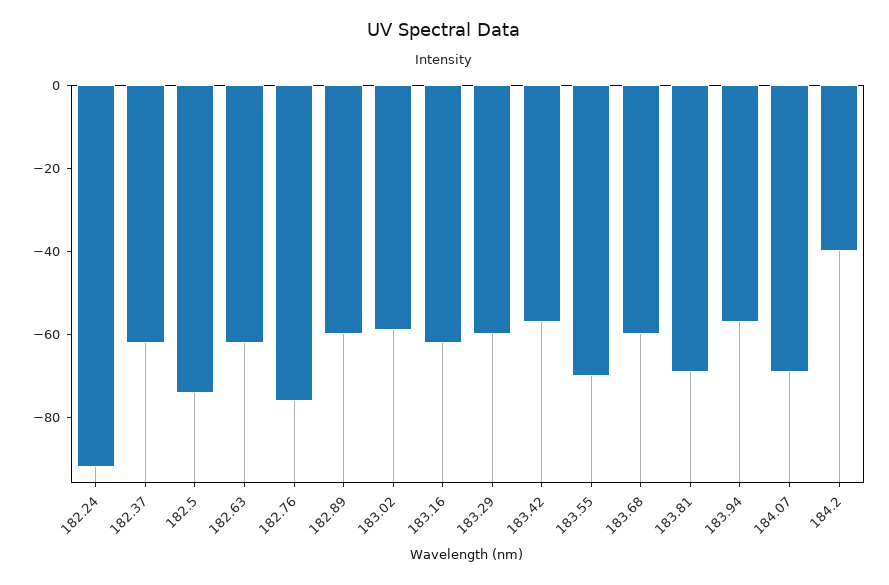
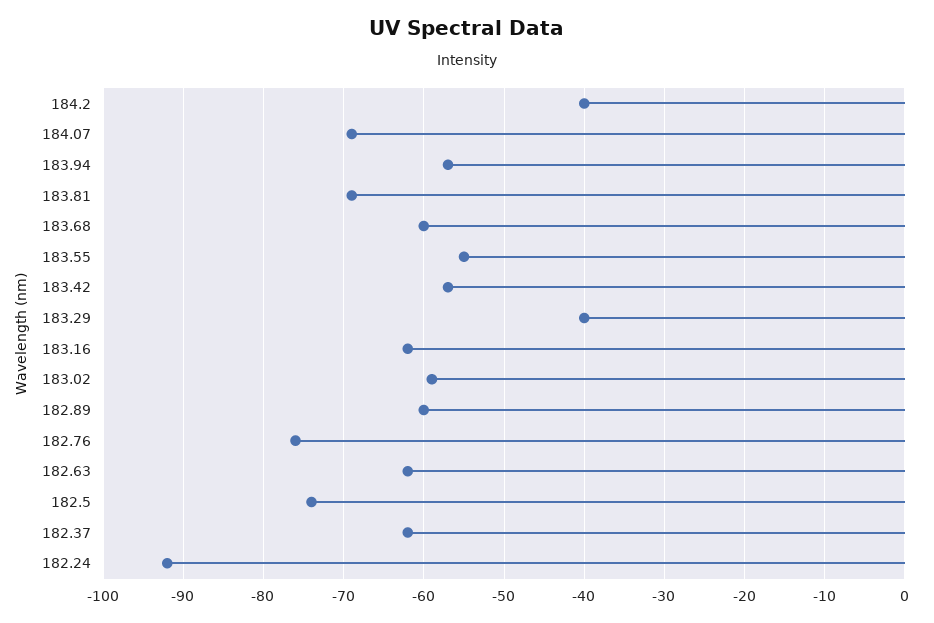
183.29: -60 -> -40
183.55: -70 -> -55

